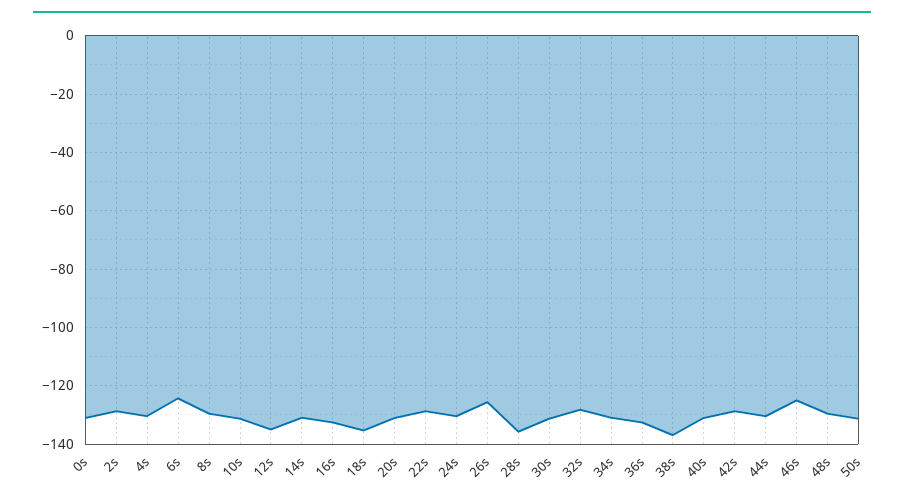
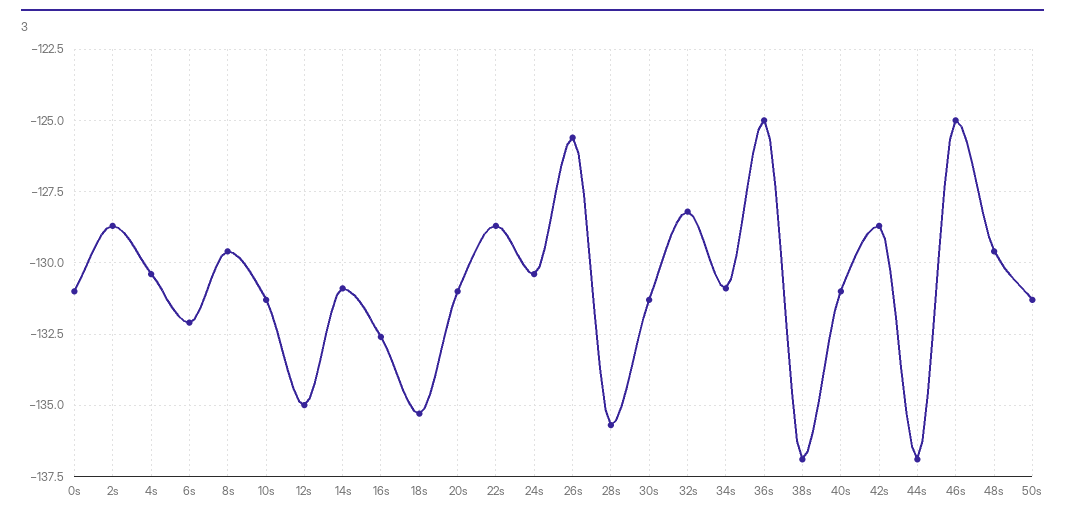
6s: -125 -> -132
36s: -132.5 -> -125
44s: -130 -> -137

